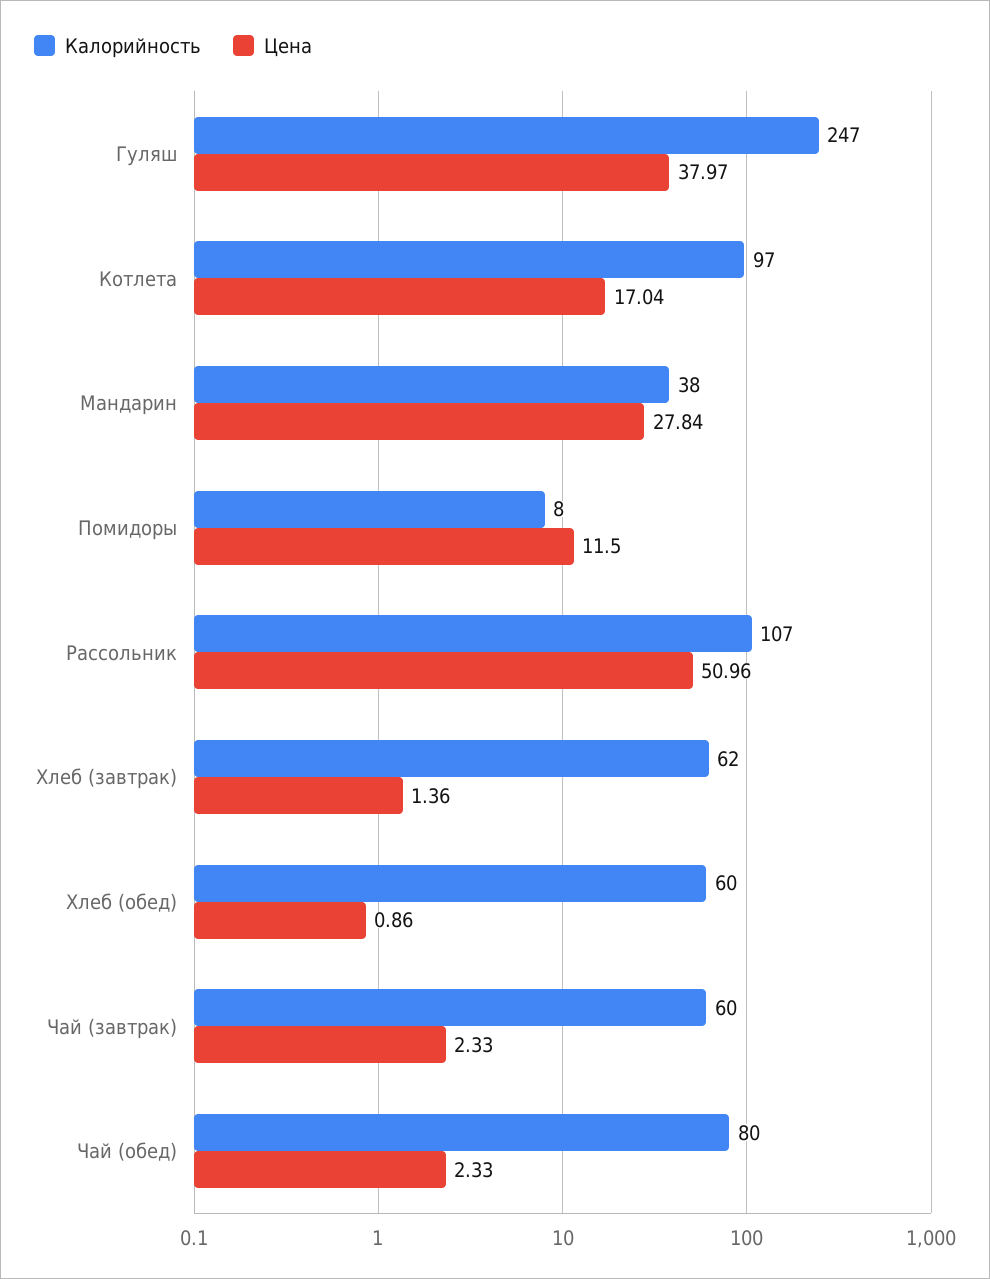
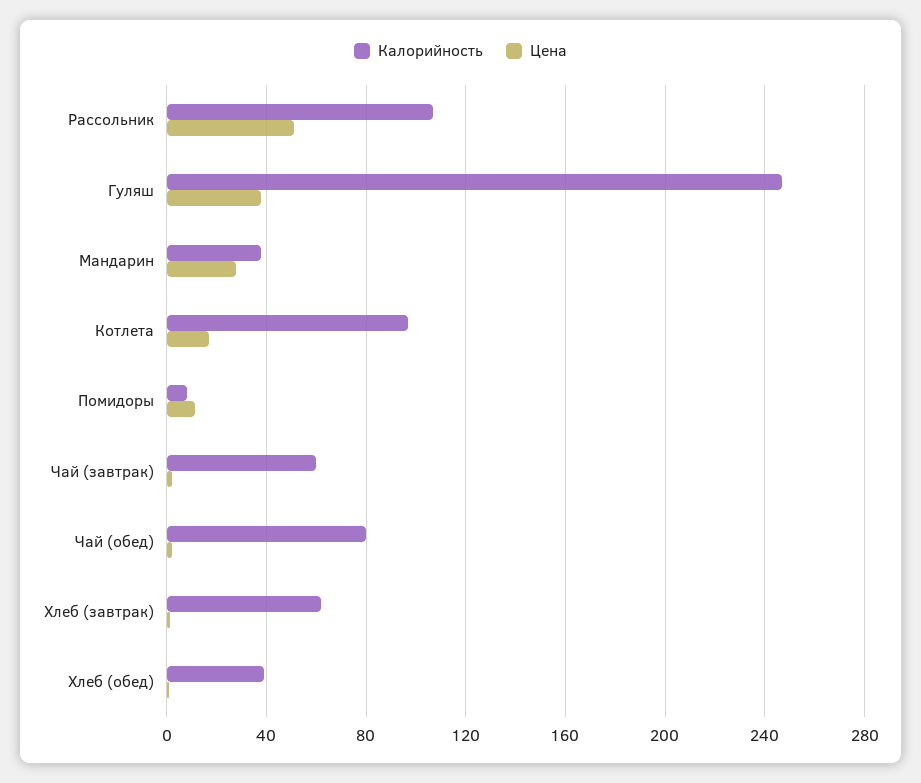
Калорийность, Хлеб (обед): 60 -> 40

